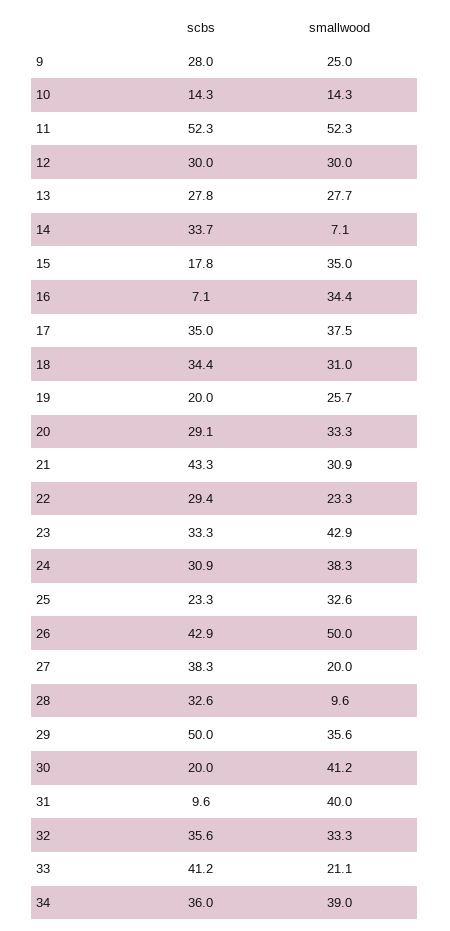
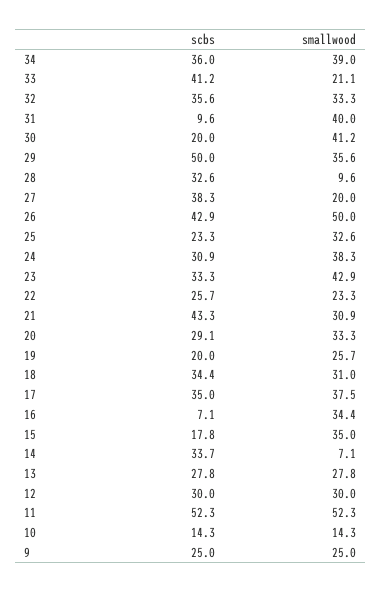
scbs, 9: 28 -> 25
smallwood, 13: 27.7 -> 27.8
scbs, 22: 29.4 -> 25.7

